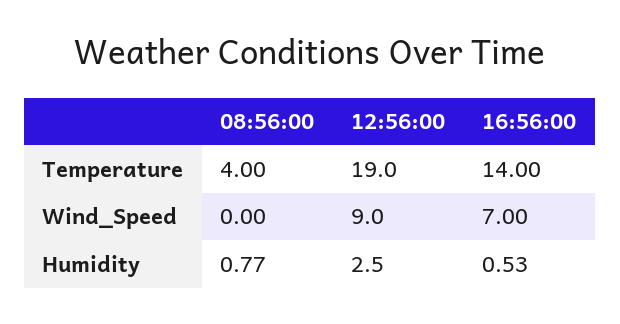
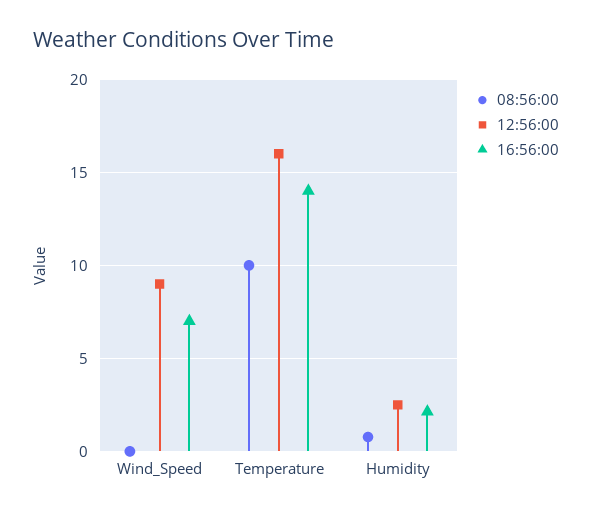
08:56:00, Temperature: 4 -> 10
12:56:00, Temperature: 19 -> 16
16:56:00, Humidity: 0.53 -> 2

